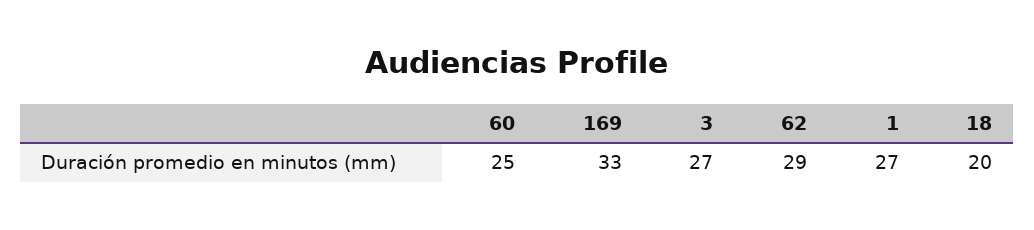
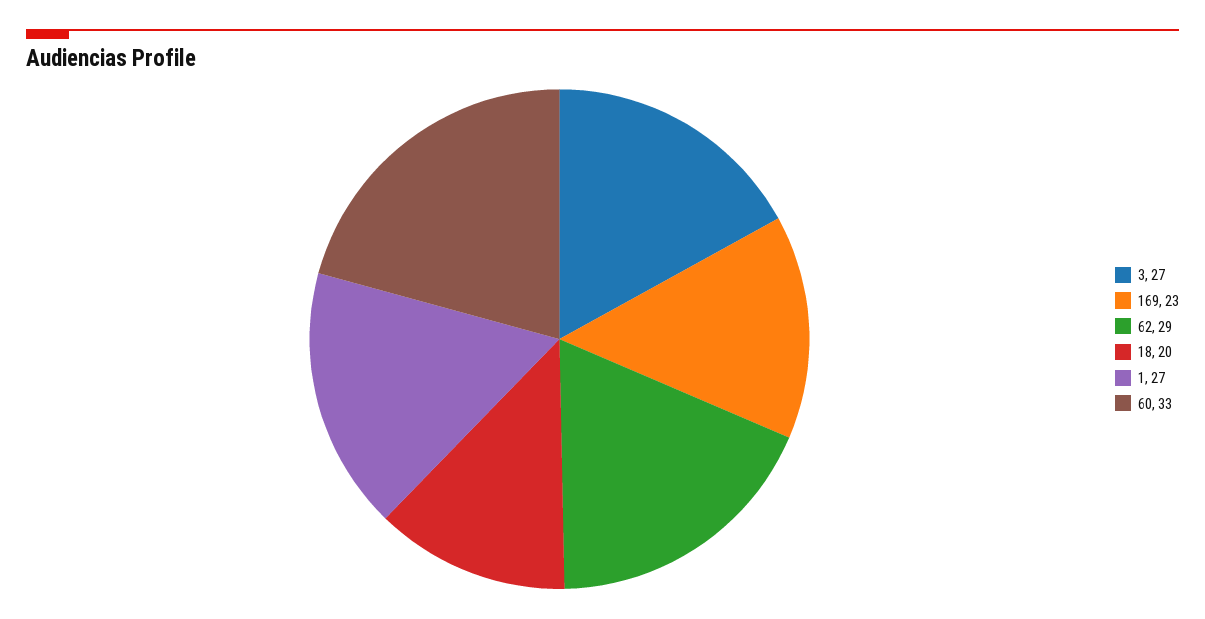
60: 25 -> 33
169: 33 -> 23

